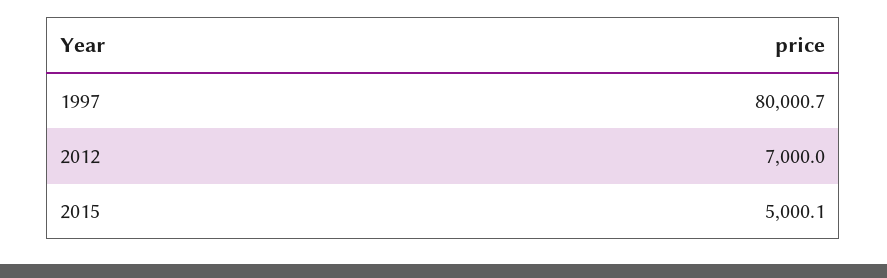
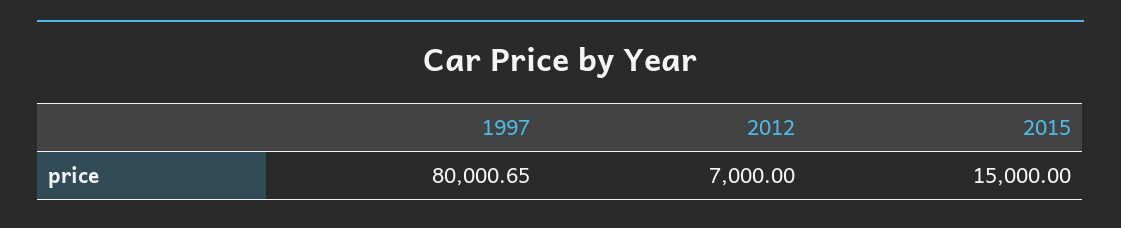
2015: 5000.1 -> 15000

